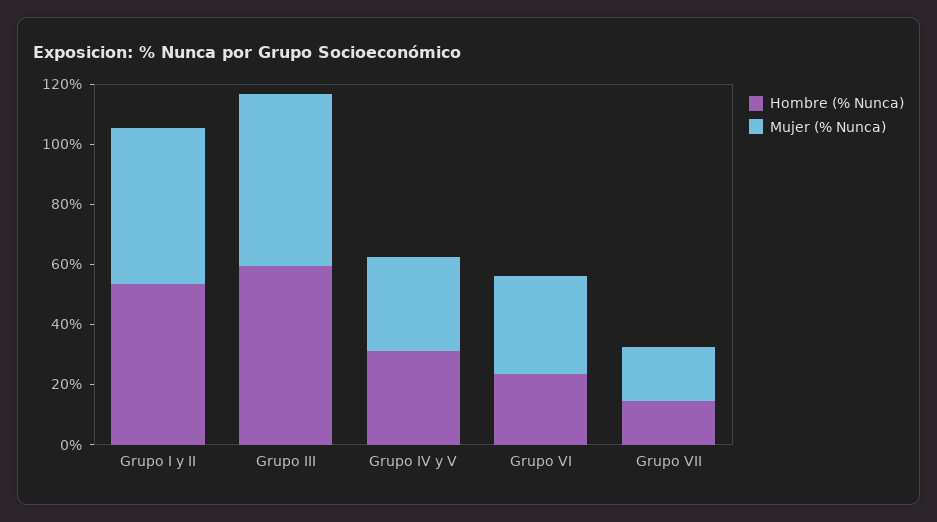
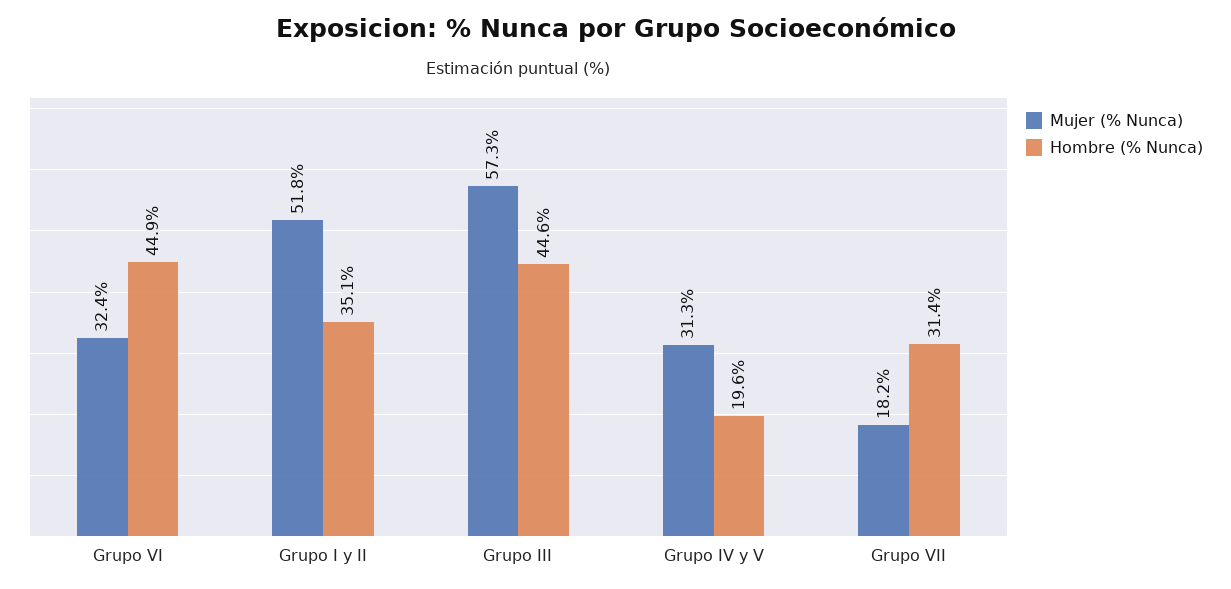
Hombre (% Nunca), Grupo I y II: 55 -> 35.1
Hombre (% Nunca), Grupo III: 60 -> 44.6
Hombre (% Nunca), Grupo IV y V: 30 -> 19.6
Hombre (% Nunca), Grupo VI: 25 -> 44.9
Hombre (% Nunca), Grupo VII: 15 -> 31.4

